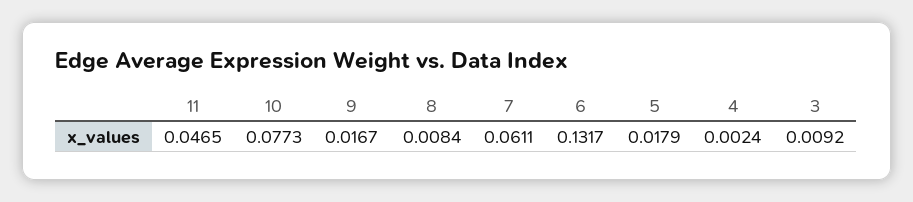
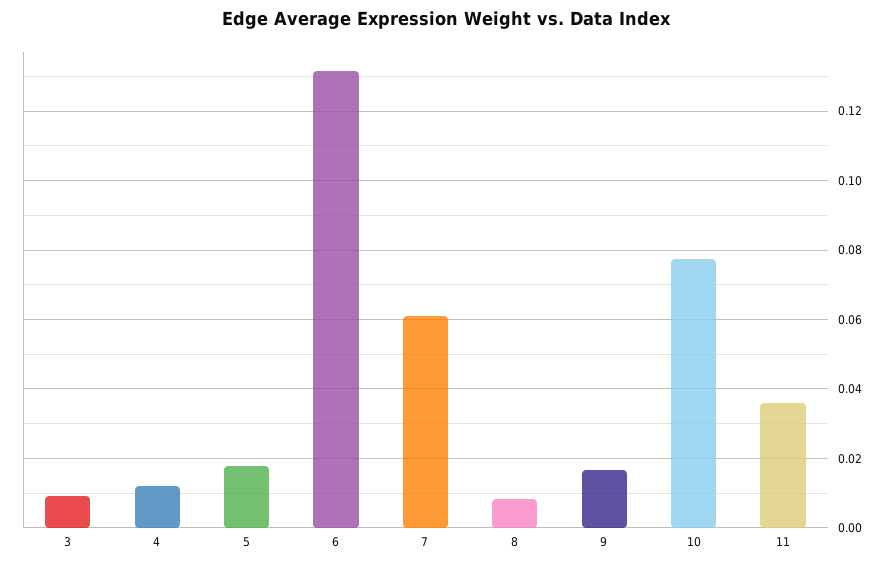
11: 0.0465 -> 0.036
4: 0.0024 -> 0.012

